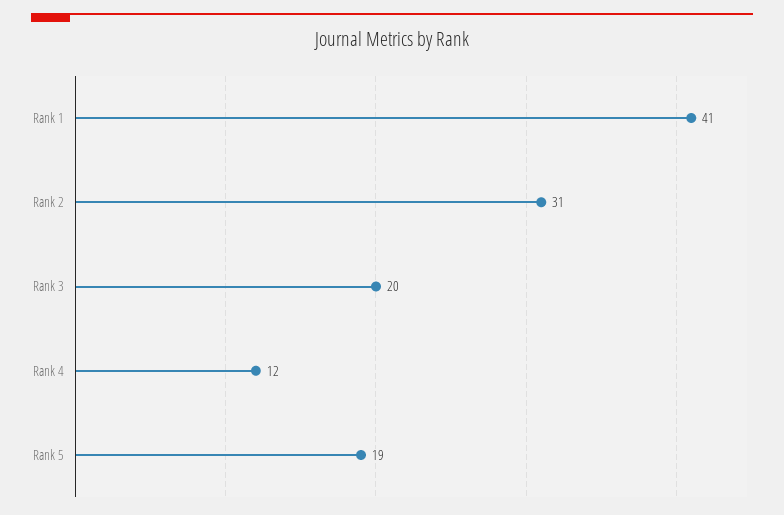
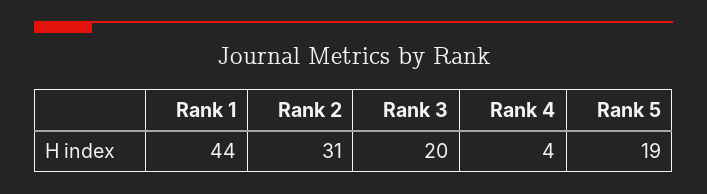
Rank 1: 41 -> 44
Rank 4: 12 -> 4

